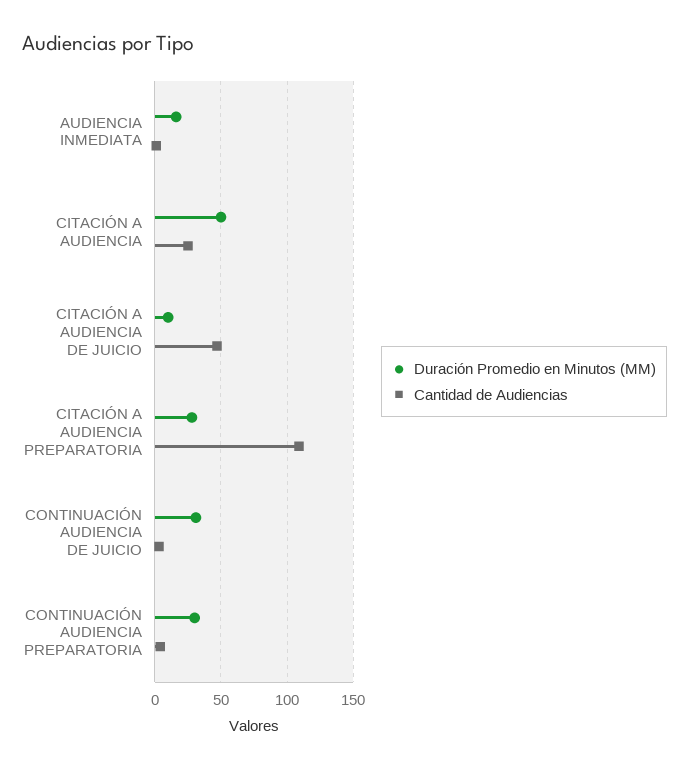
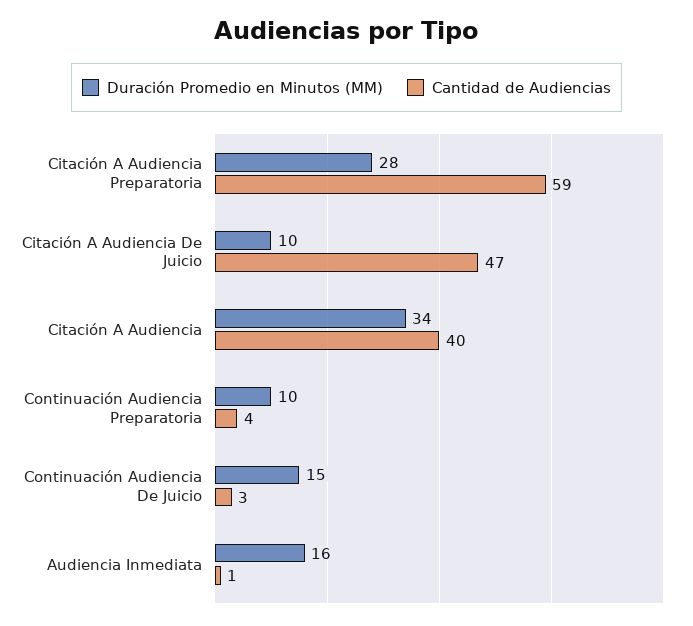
Duración Promedio en Minutos (MM), CITACIÓN A AUDIENCIA: 50 -> 34
Cantidad de Audiencias, CITACIÓN A AUDIENCIA: 25 -> 40
Cantidad de Audiencias, CITACIÓN A AUDIENCIA PREPARATORIA: 110 -> 59
Duración Promedio en Minutos (MM), CONTINUACIÓN AUDIENCIA DE JUICIO: 30 -> 15
Duración Promedio en Minutos (MM), CONTINUACIÓN AUDIENCIA PREPARATORIA: 30 -> 10

